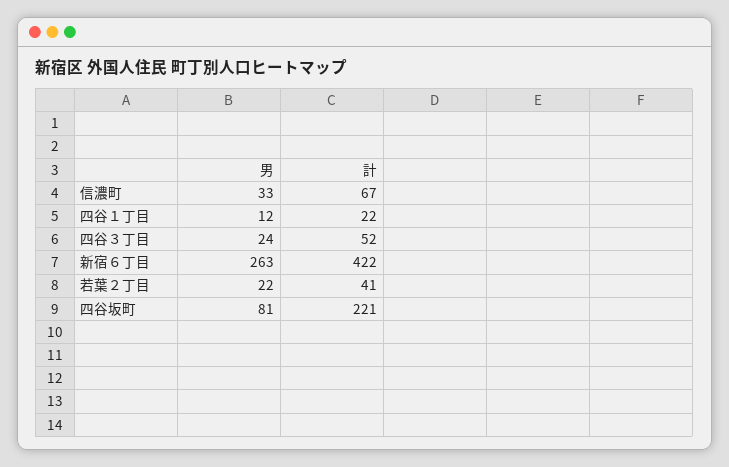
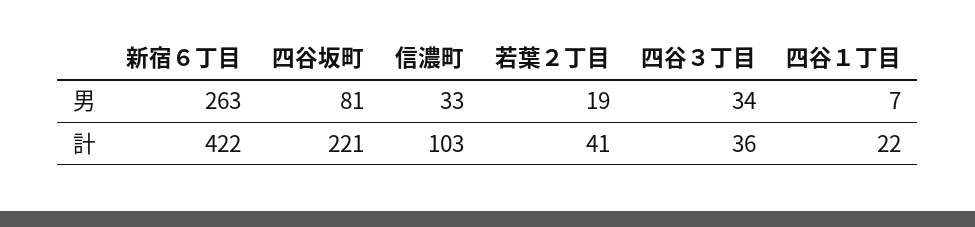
計, 信濃町: 67 -> 103
男, 四谷１丁目: 12 -> 7
男, 四谷３丁目: 24 -> 34
計, 四谷３丁目: 52 -> 36
男, 若葉２丁目: 22 -> 19

